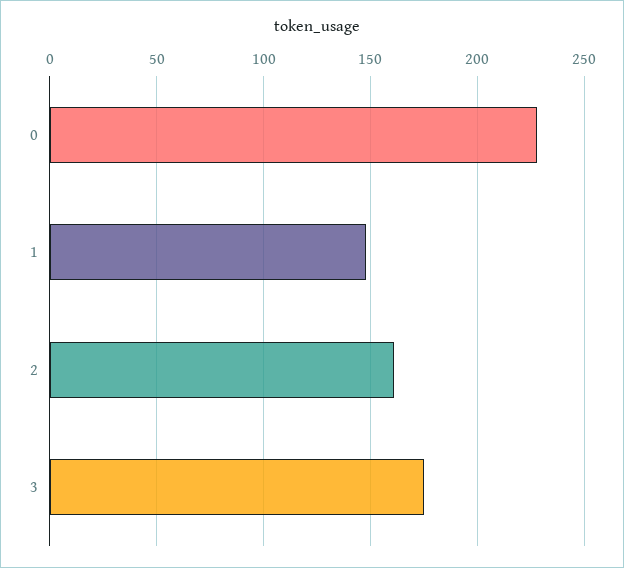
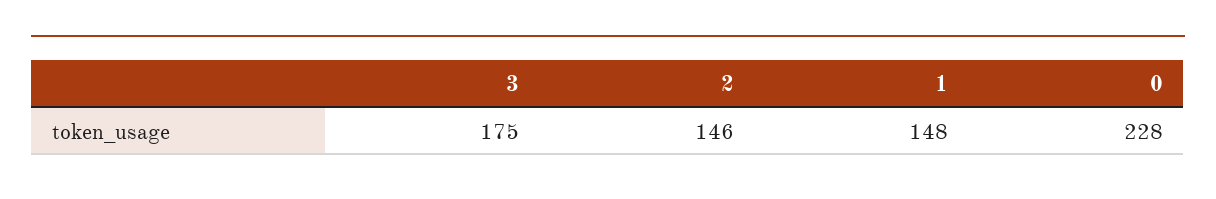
2: 160 -> 146

